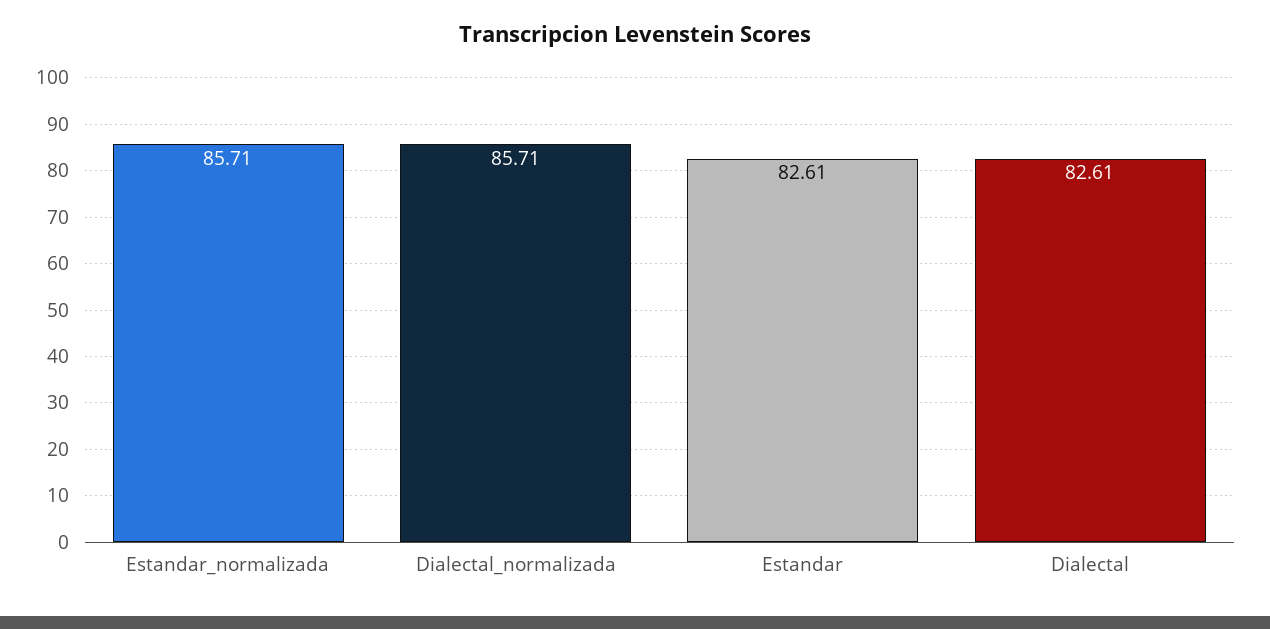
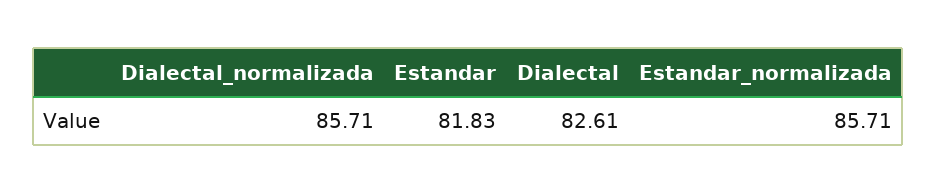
Estandar: 82.61 -> 81.83

